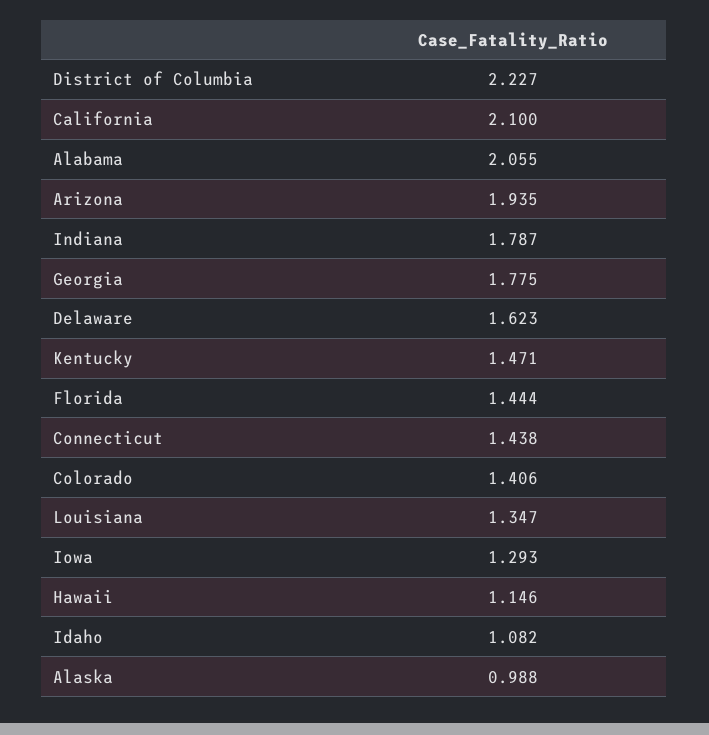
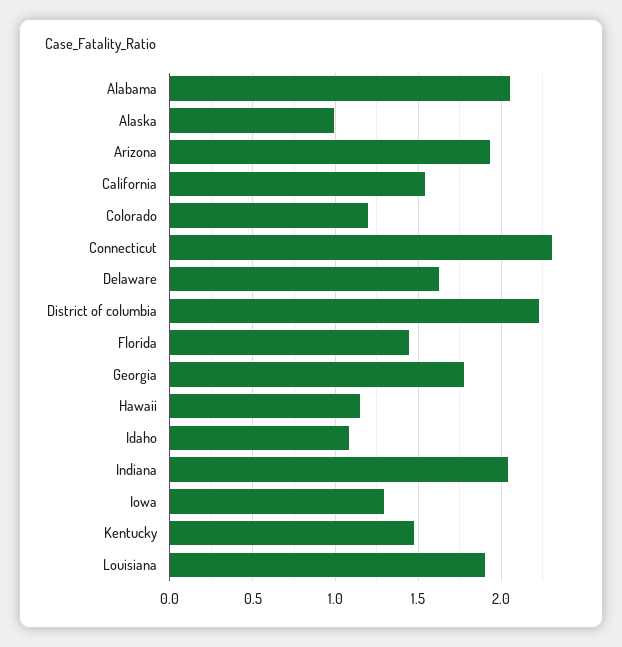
California: 2.1 -> 1.55
Indiana: 1.787 -> 2.05
Connecticut: 1.438 -> 2.3
Colorado: 1.406 -> 1.2
Louisiana: 1.347 -> 1.9

